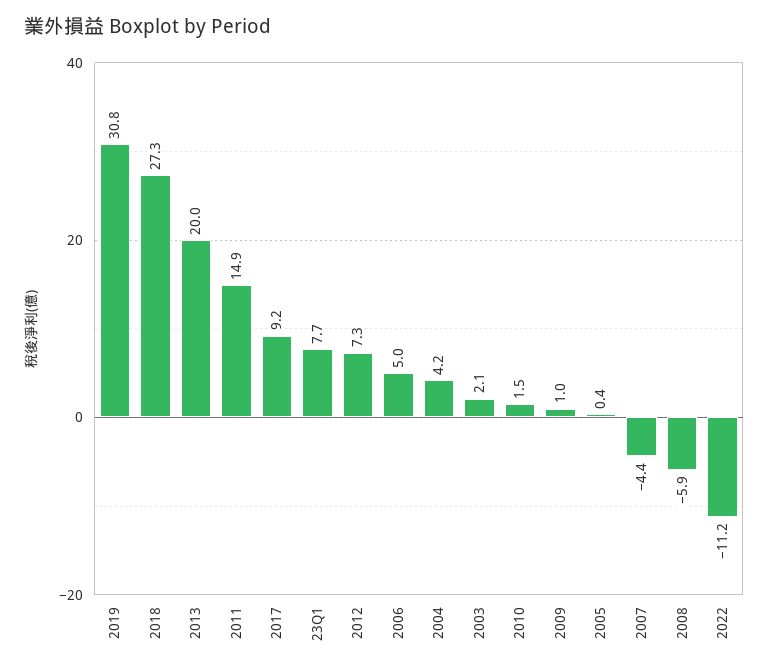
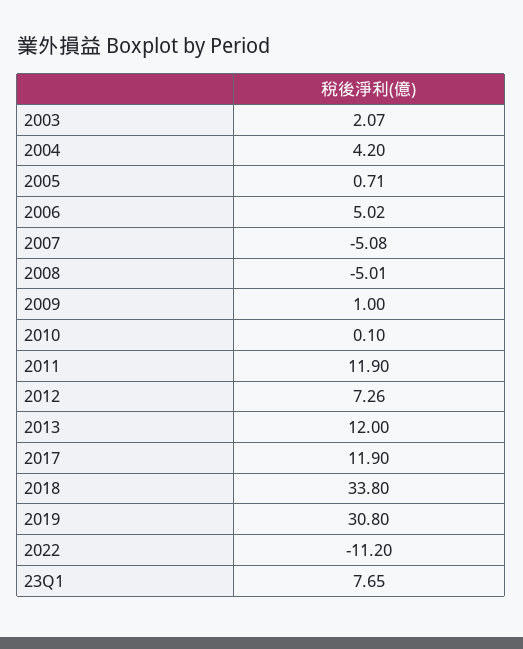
2018: 27.3 -> 33.8
2013: 20 -> 12
2011: 14.9 -> 11.9
2017: 9.2 -> 11.9
2010: 1.5 -> 0.1
2005: 0.4 -> 0.71
2007: -4.4 -> -5.08
2008: -5.9 -> -5.01

